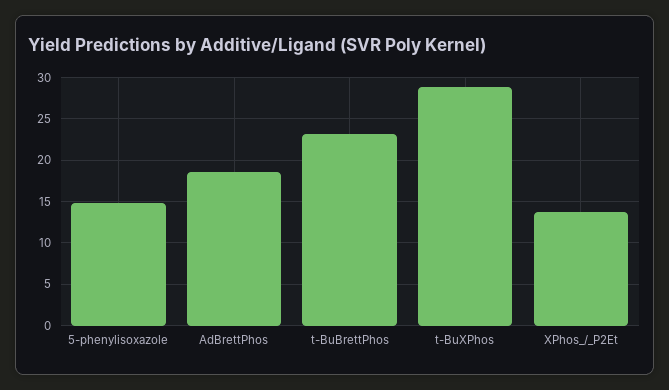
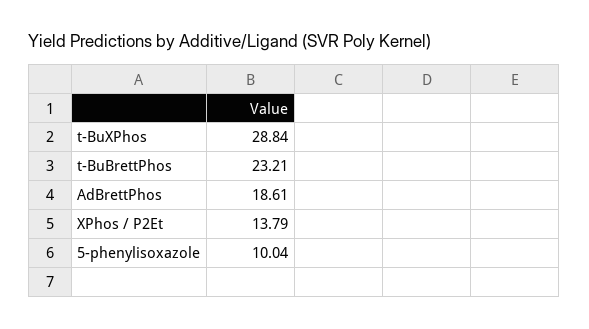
5-phenylisoxazole: 15 -> 10.04

